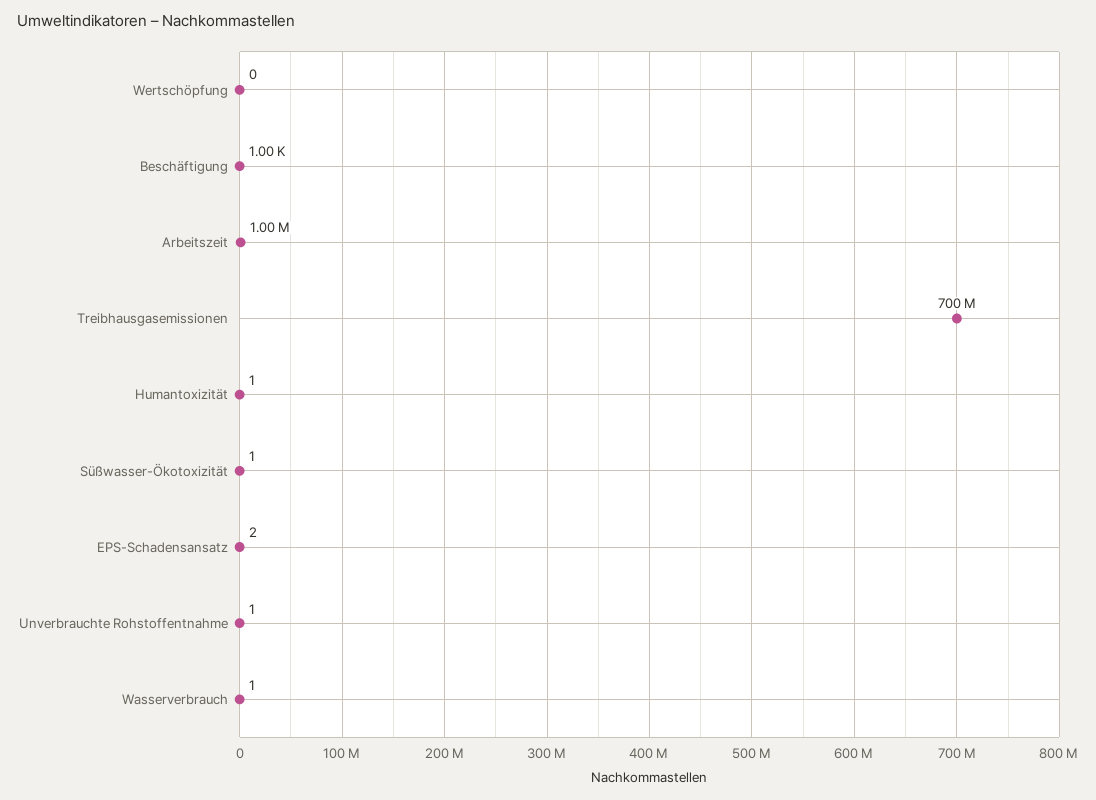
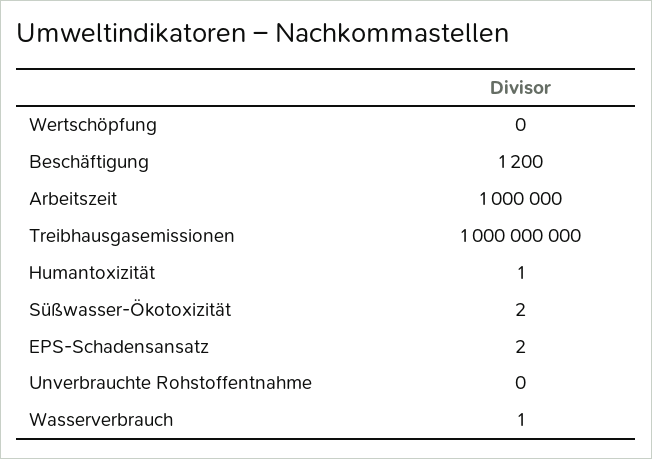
Beschäftigung: 1000 -> 1200
Treibhausgasemissionen: 700000000 -> 1000000000
Süßwasser-Ökotoxizität: 1 -> 2
Unverbrauchte Rohstoffentnahme: 1 -> 0

